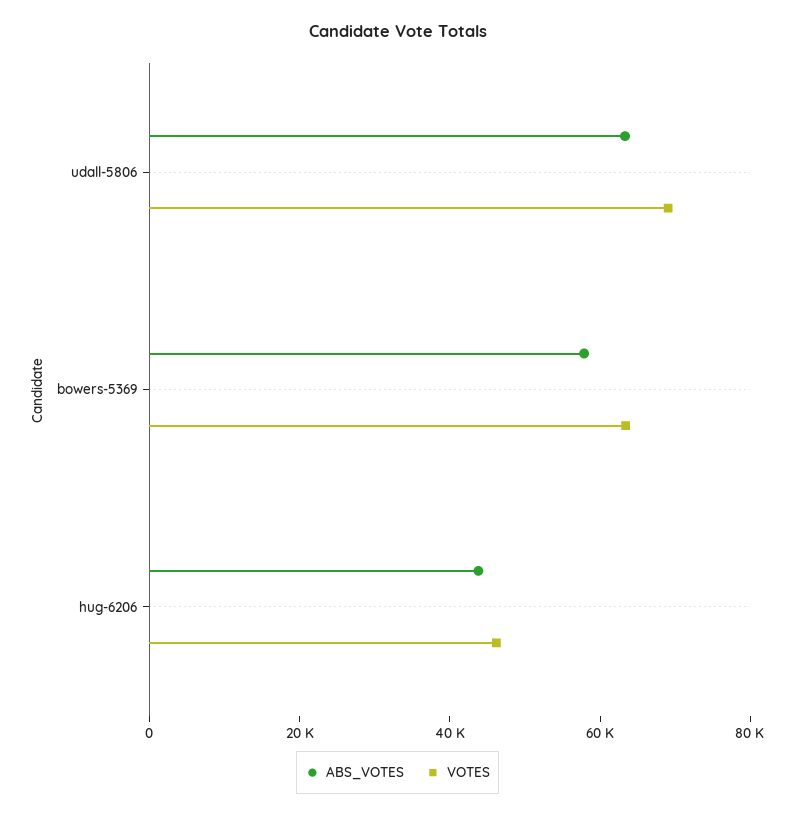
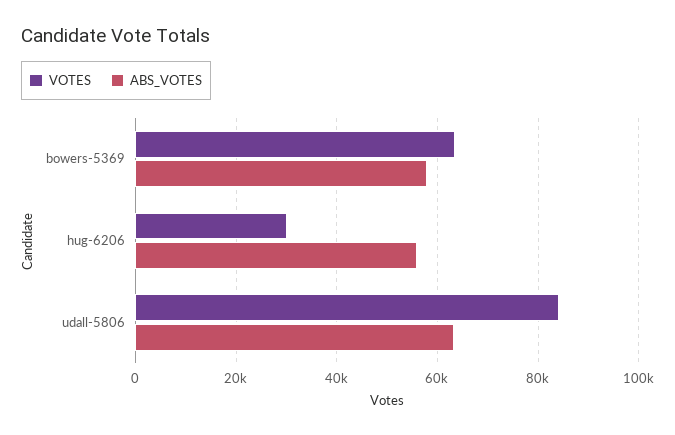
VOTES, udall-5806: 70000 -> 84000
ABS_VOTES, hug-6206: 45000 -> 56000
VOTES, hug-6206: 45000 -> 30000

